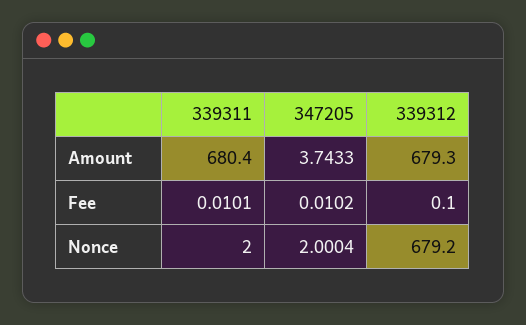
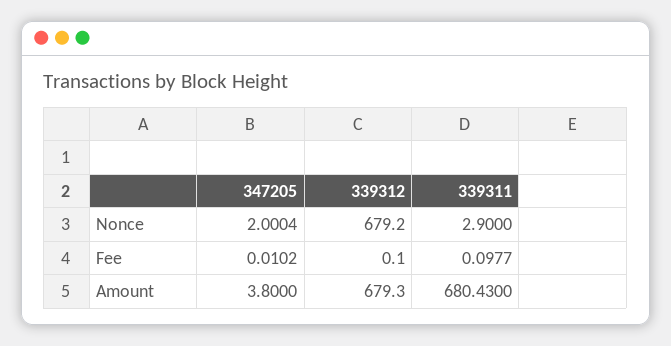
339311, Amount: 680.4 -> 680.43
347205, Amount: 3.7433 -> 3.8
339311, Fee: 0.0101 -> 0.0977
339311, Nonce: 2 -> 2.9

